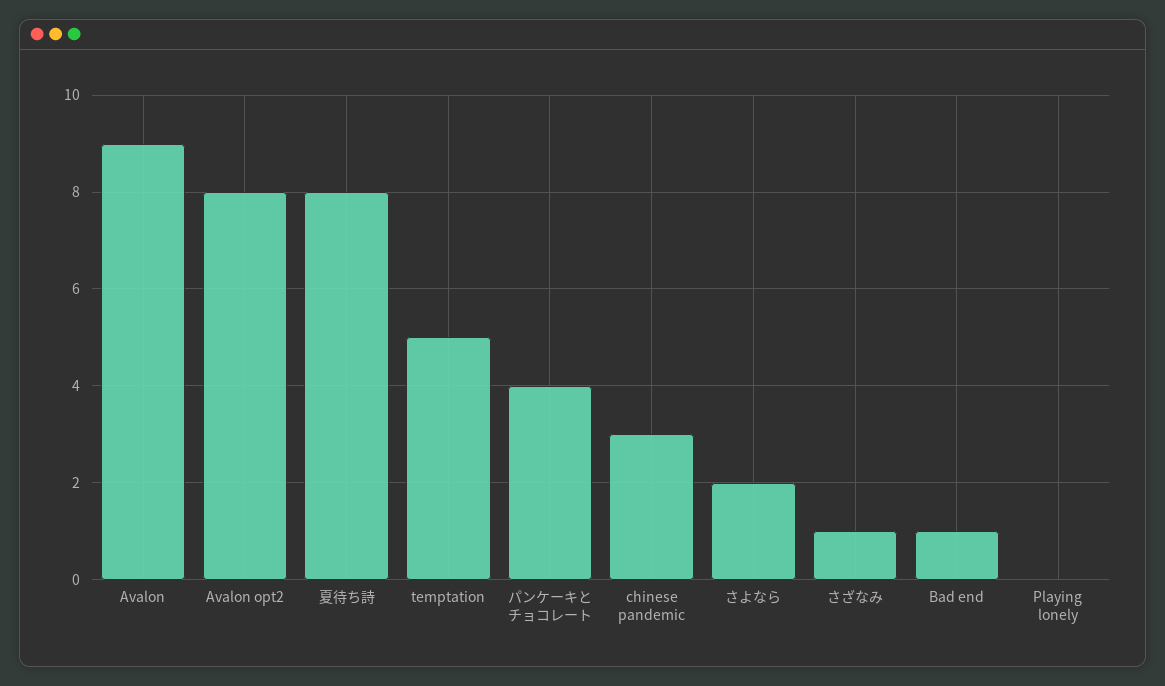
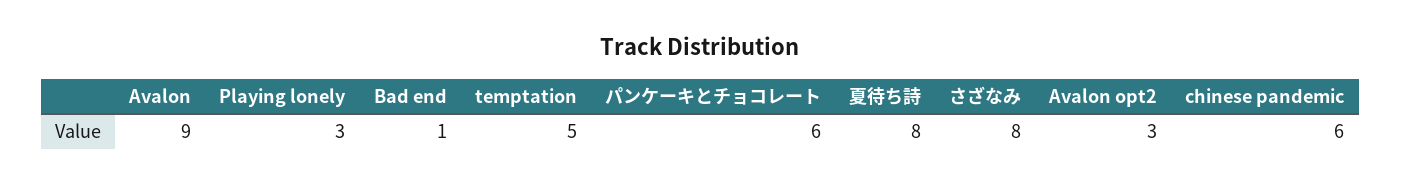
Avalon opt2: 8 -> 3
パンケーキとチョコレート: 4 -> 6
chinese pandemic: 3 -> 6
さよなら: 2 -> none
さざなみ: 1 -> 8
Playing lonely: 0 -> 3

